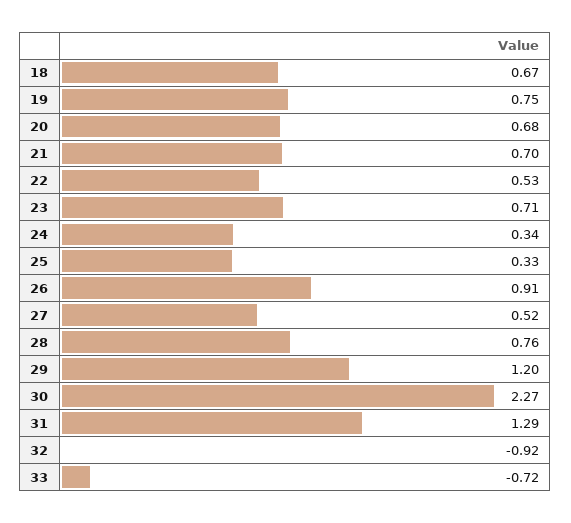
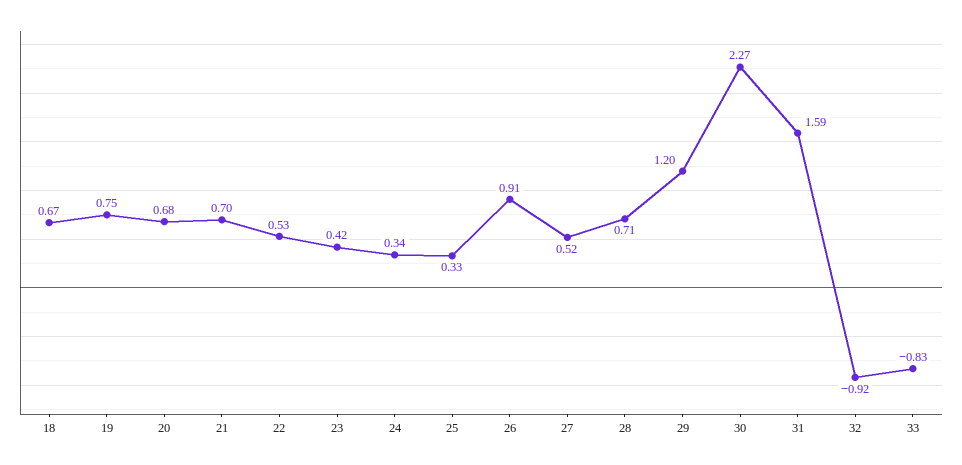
23: 0.71 -> 0.42
28: 0.76 -> 0.71
31: 1.29 -> 1.59
33: -0.72 -> -0.83

